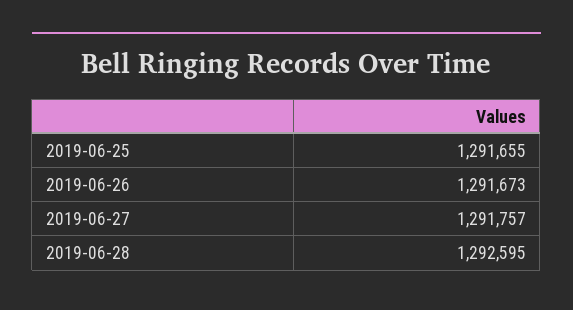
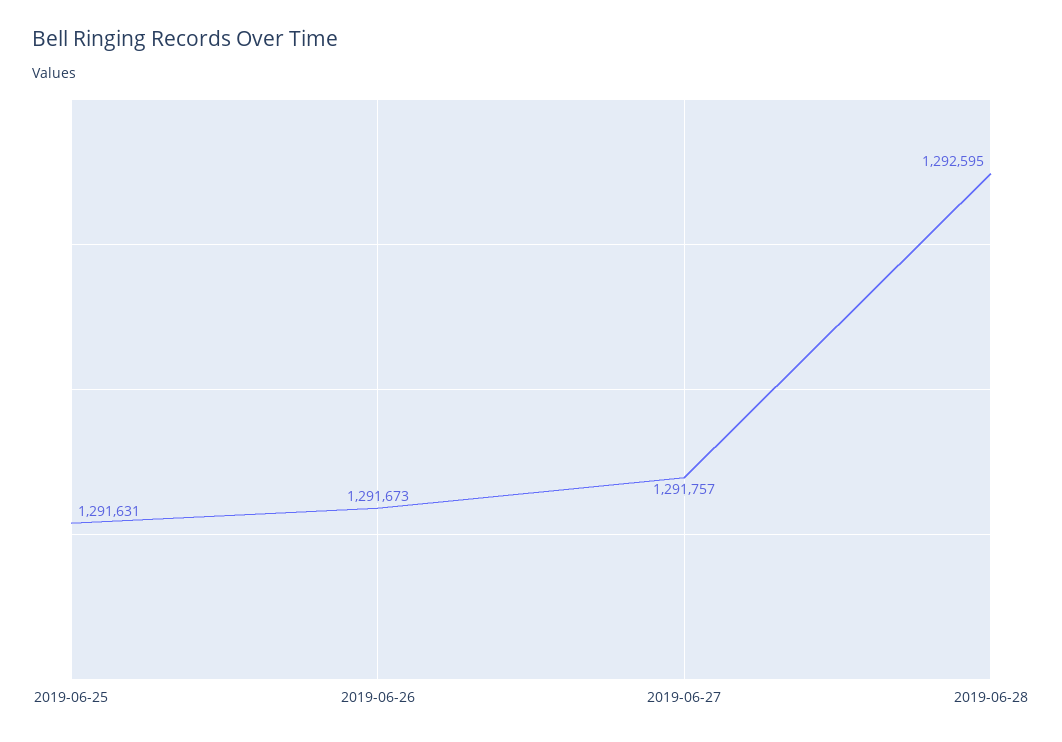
2019-06-25: 1291655 -> 1291631

